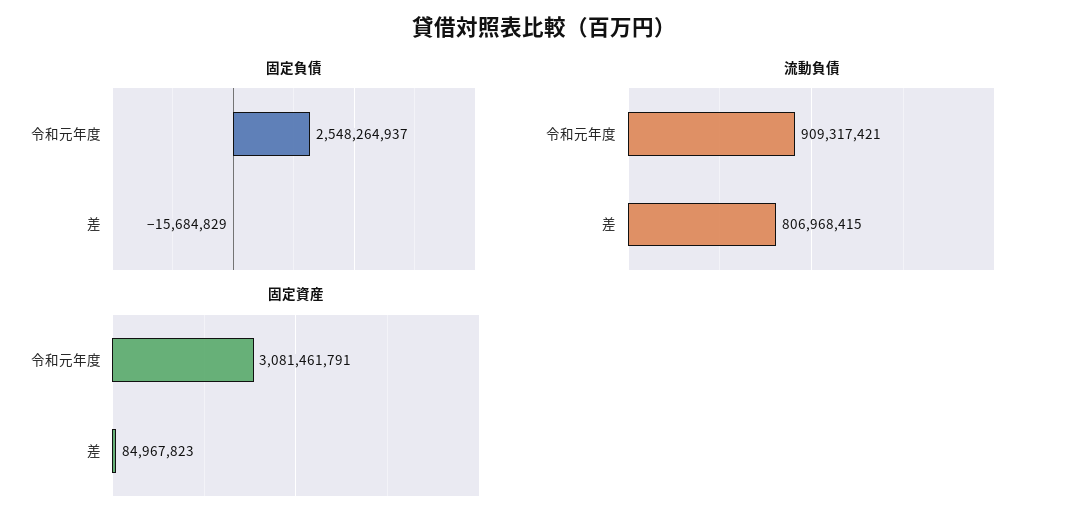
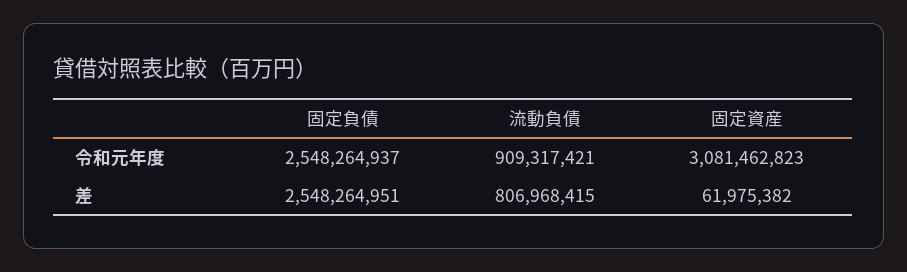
固定負債, 差: -15684829 -> 2548264951
固定資産, 令和元年度: 3081461791 -> 3081462823
固定資産, 差: 84967823 -> 61975382

